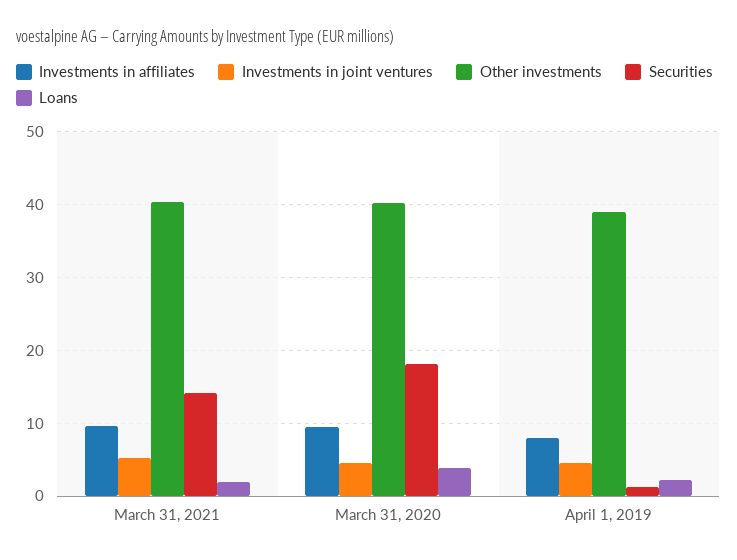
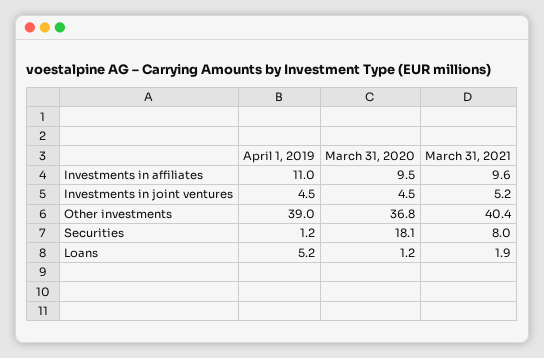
Securities, March 31, 2021: 14 -> 8
Other investments, March 31, 2020: 40 -> 36.8
Loans, March 31, 2020: 4 -> 1.2
Investments in affiliates, April 1, 2019: 8 -> 11
Loans, April 1, 2019: 2 -> 5.2

